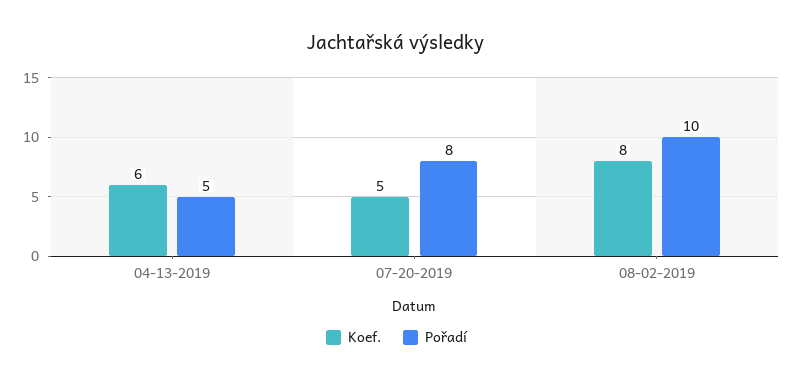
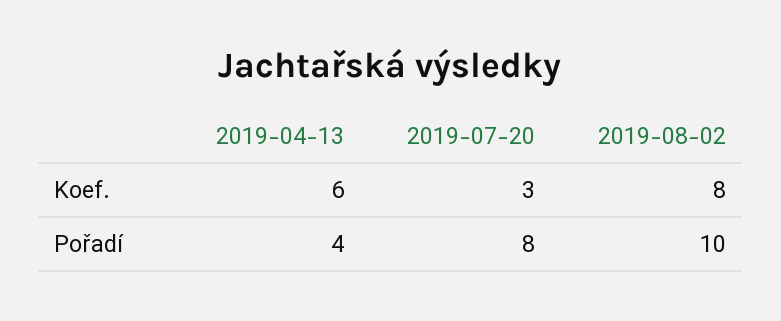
Pořadí, 04-13-2019: 5 -> 4
Koef., 07-20-2019: 5 -> 3

